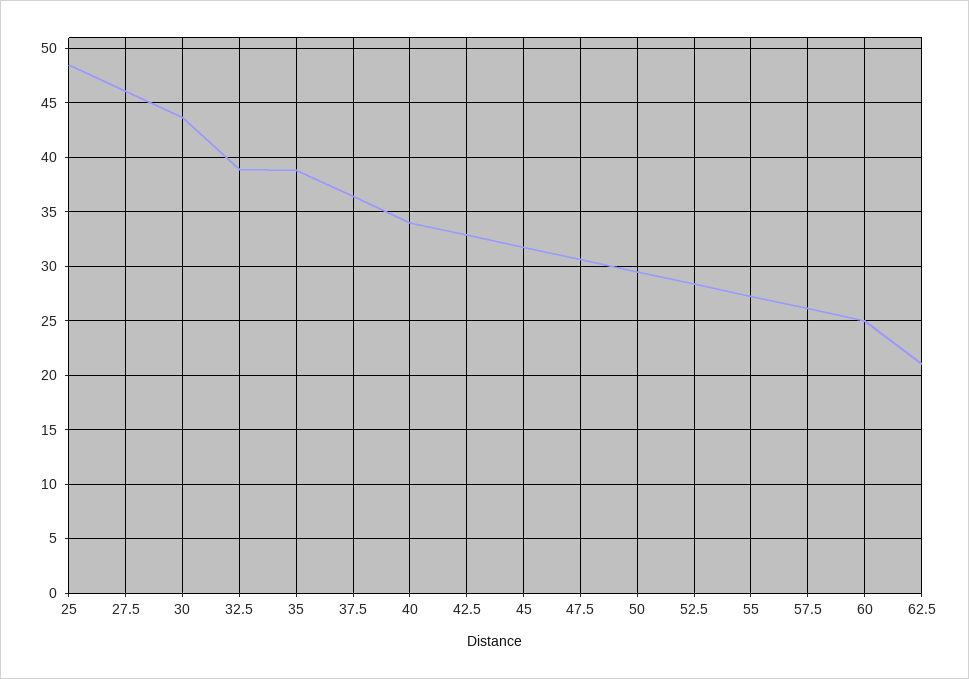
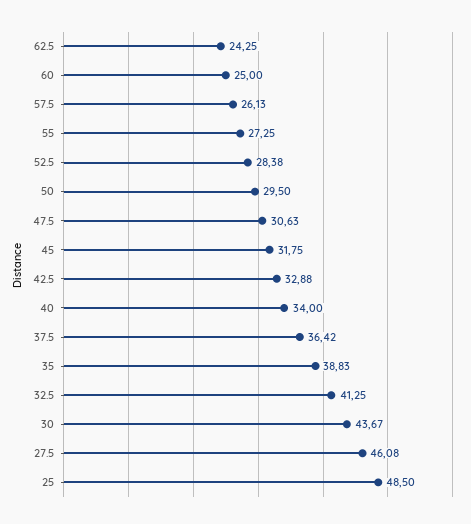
32.5: 39 -> 41.25
62.5: 21 -> 24.25

